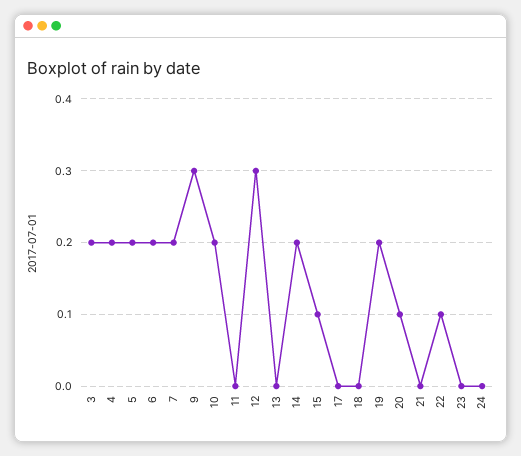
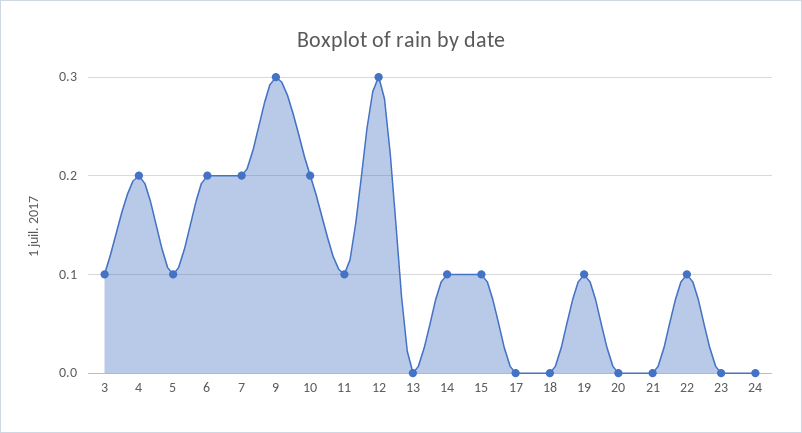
3: 0.2 -> 0.1
5: 0.2 -> 0.1
11: 0 -> 0.1
14: 0.2 -> 0.1
19: 0.2 -> 0.1
20: 0.1 -> 0

